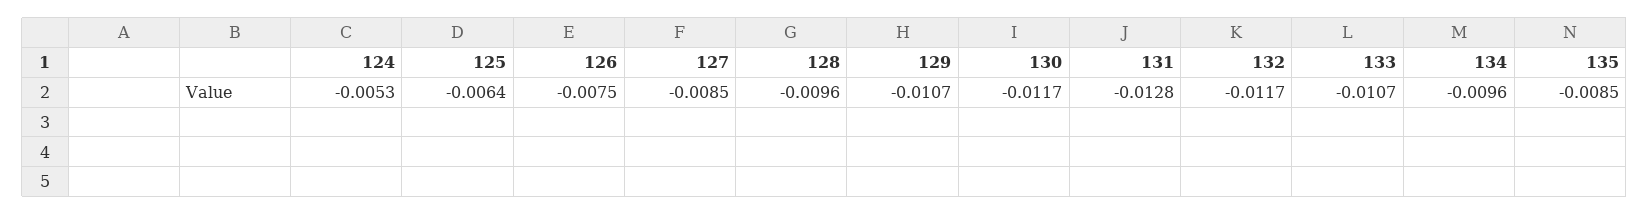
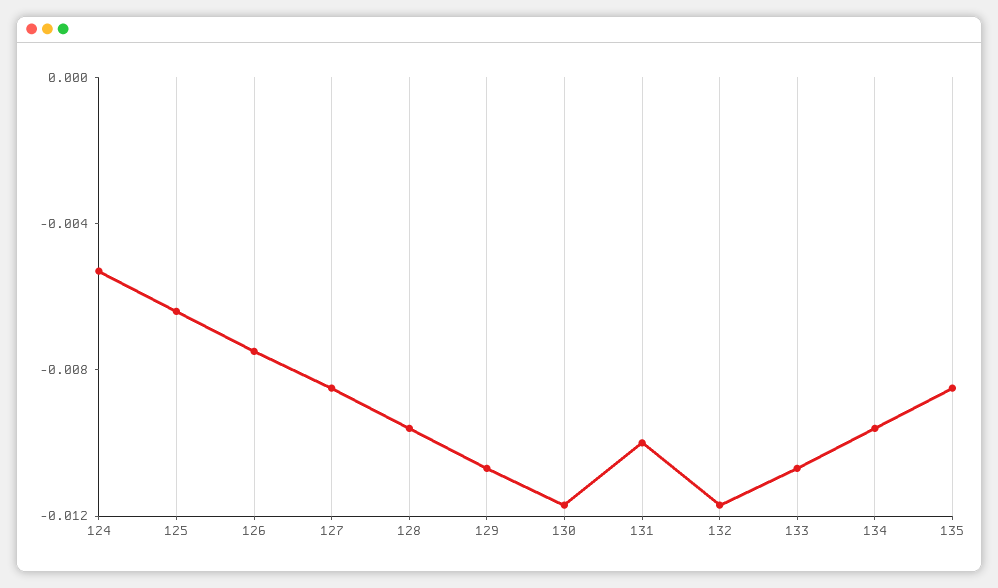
131: -0.0128 -> -0.01

